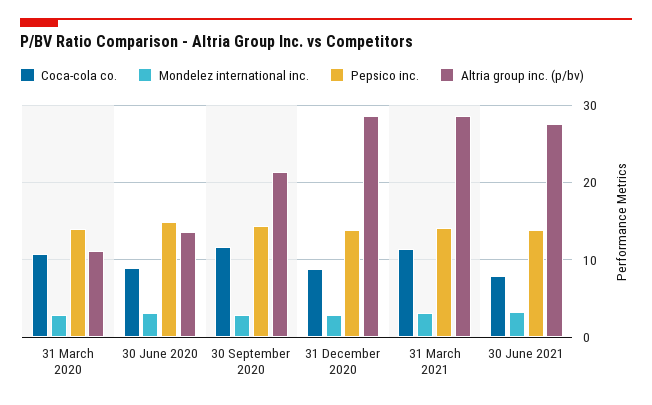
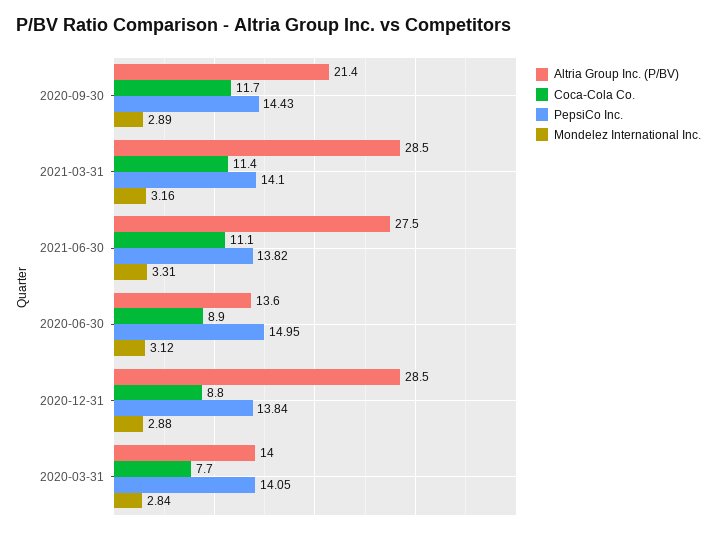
Coca-cola co., 31 March 2020: 11 -> 7.7
Altria group inc. (p/bv), 31 March 2020: 11 -> 14
Coca-cola co., 30 June 2021: 8 -> 11.1

